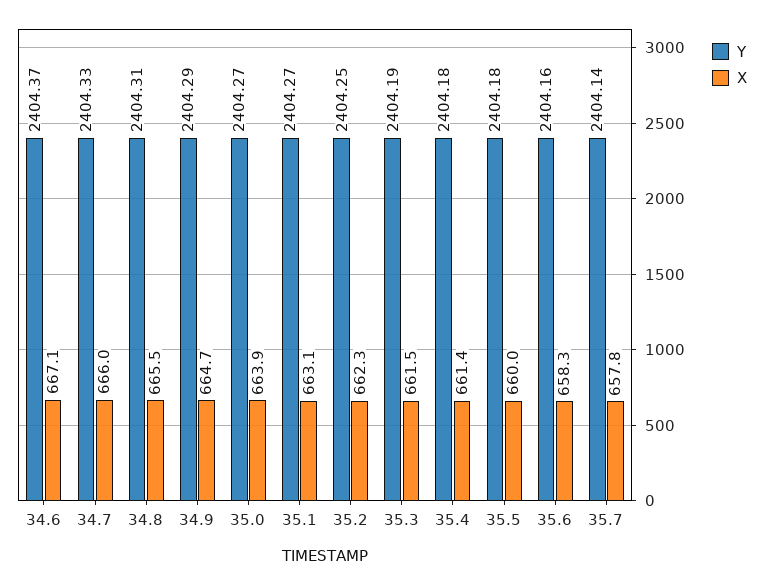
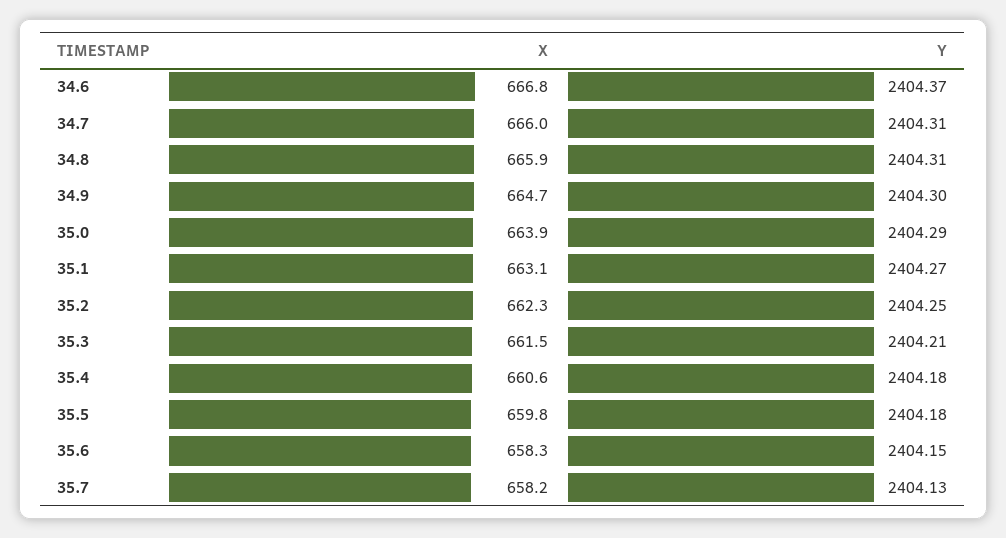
X, 34.6: 667.1 -> 666.8
Y, 34.7: 2404.33 -> 2404.31
X, 34.8: 665.5 -> 665.9
Y, 34.9: 2404.29 -> 2404.3
Y, 35.0: 2404.27 -> 2404.29
Y, 35.3: 2404.19 -> 2404.21
X, 35.4: 661.4 -> 660.6
X, 35.5: 660 -> 659.8
Y, 35.6: 2404.16 -> 2404.15
Y, 35.7: 2404.14 -> 2404.13
X, 35.7: 657.8 -> 658.2

